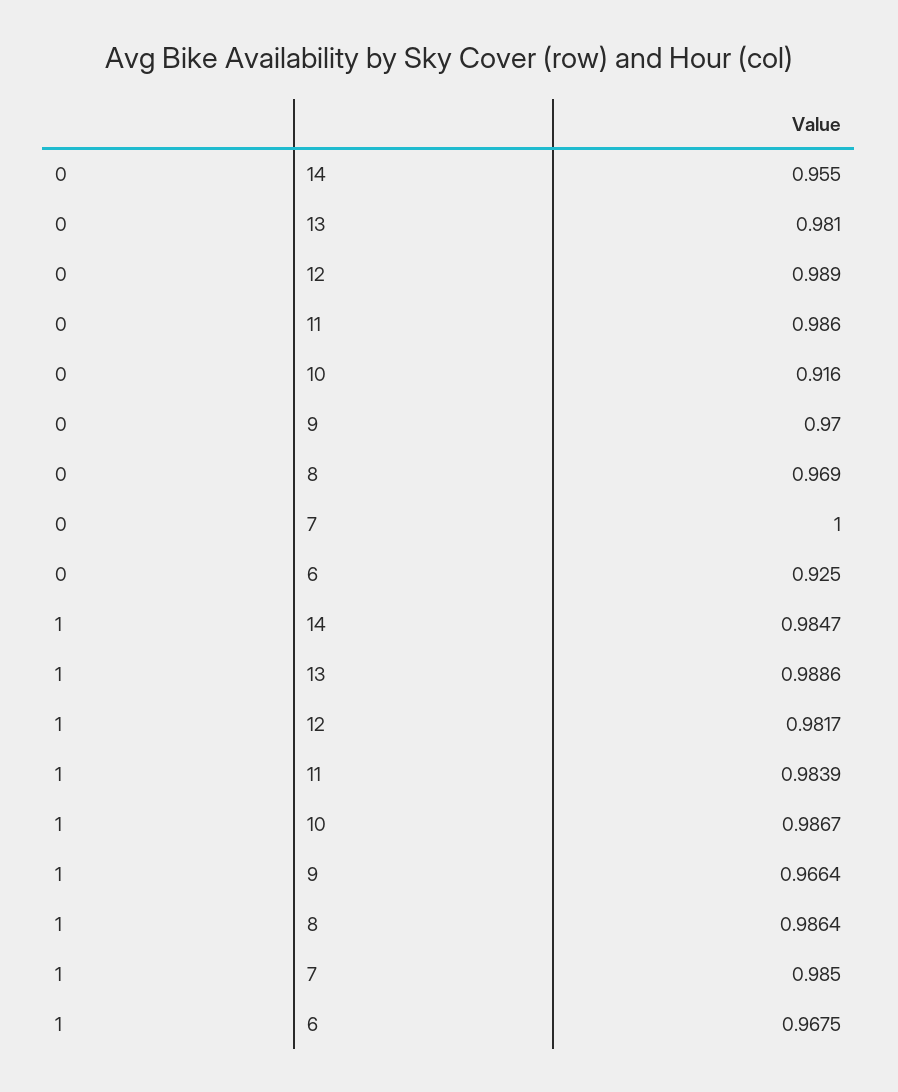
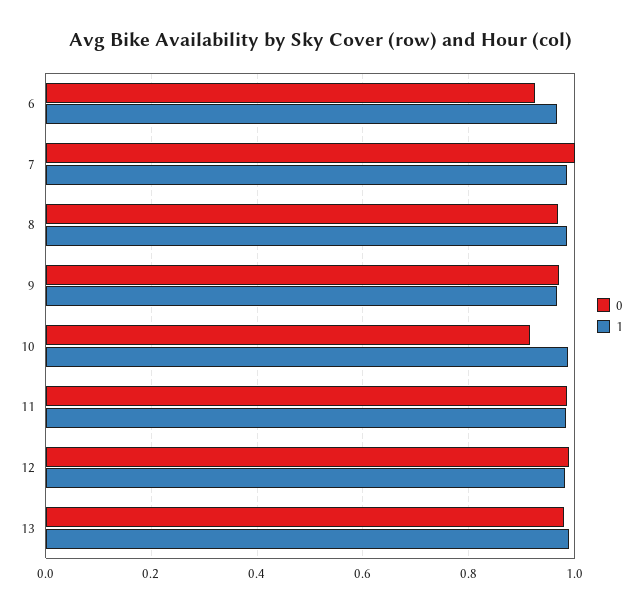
0, 14: 0.955 -> none
1, 14: 0.9847 -> none

